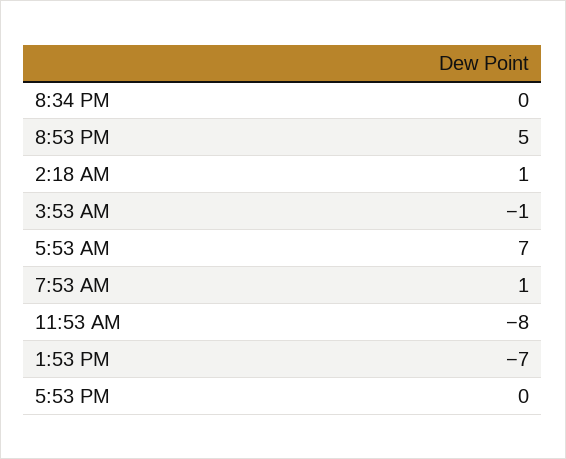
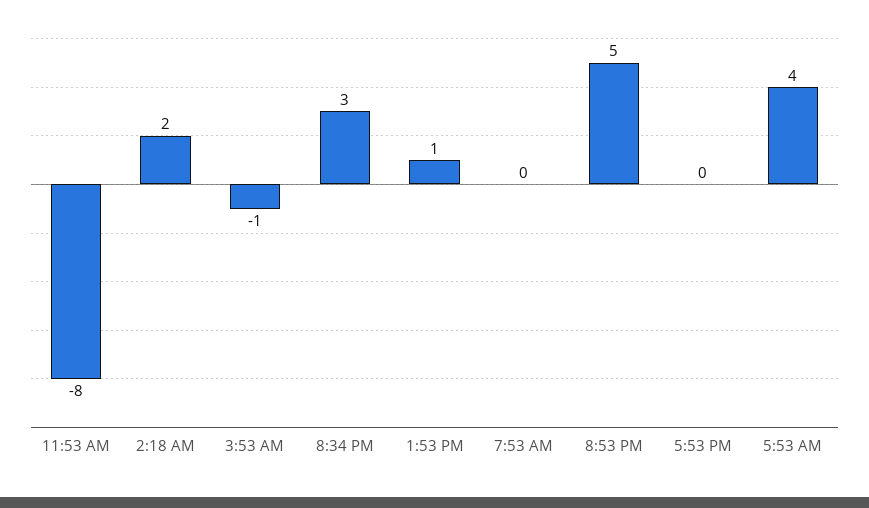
8:34 PM: 0 -> 3
2:18 AM: 1 -> 2
5:53 AM: 7 -> 4
7:53 AM: 1 -> 0
1:53 PM: -7 -> 1

